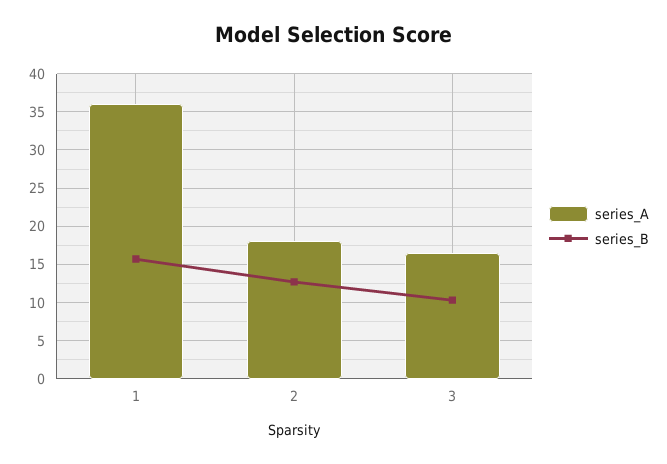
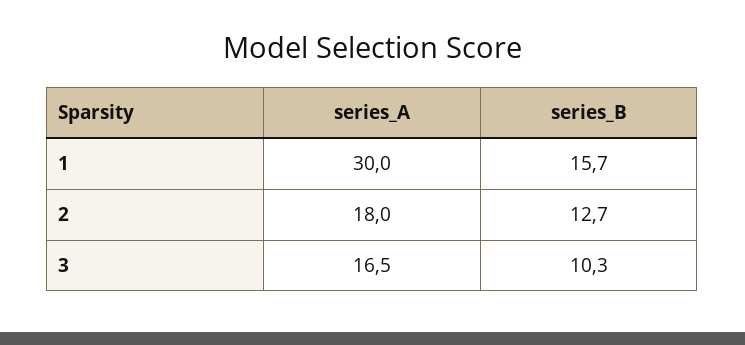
series_A, 1: 36 -> 30

